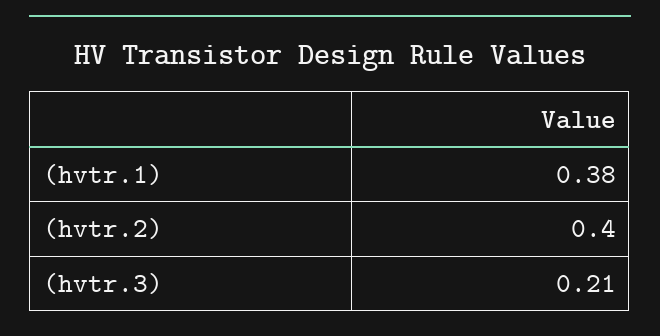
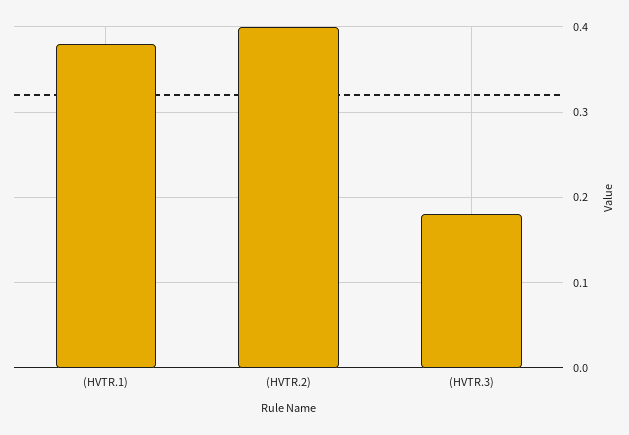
(hvtr.3): 0.21 -> 0.18

